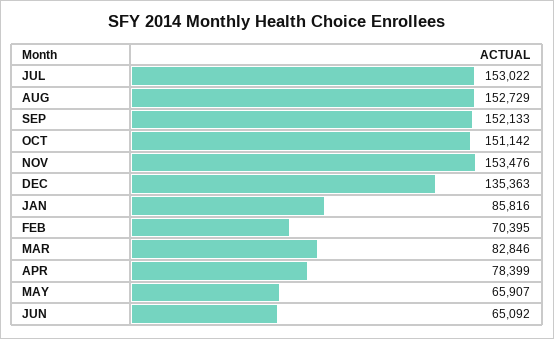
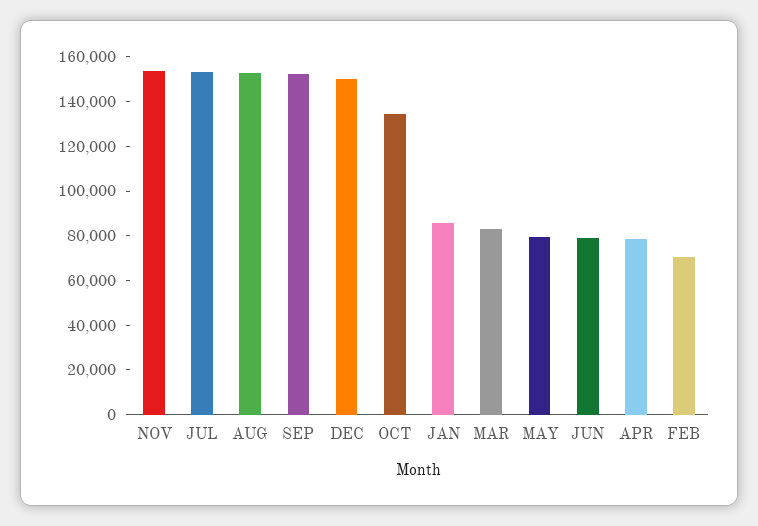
OCT: 151142 -> 135000
DEC: 135363 -> 150000
MAY: 65907 -> 80000
JUN: 65092 -> 80000

